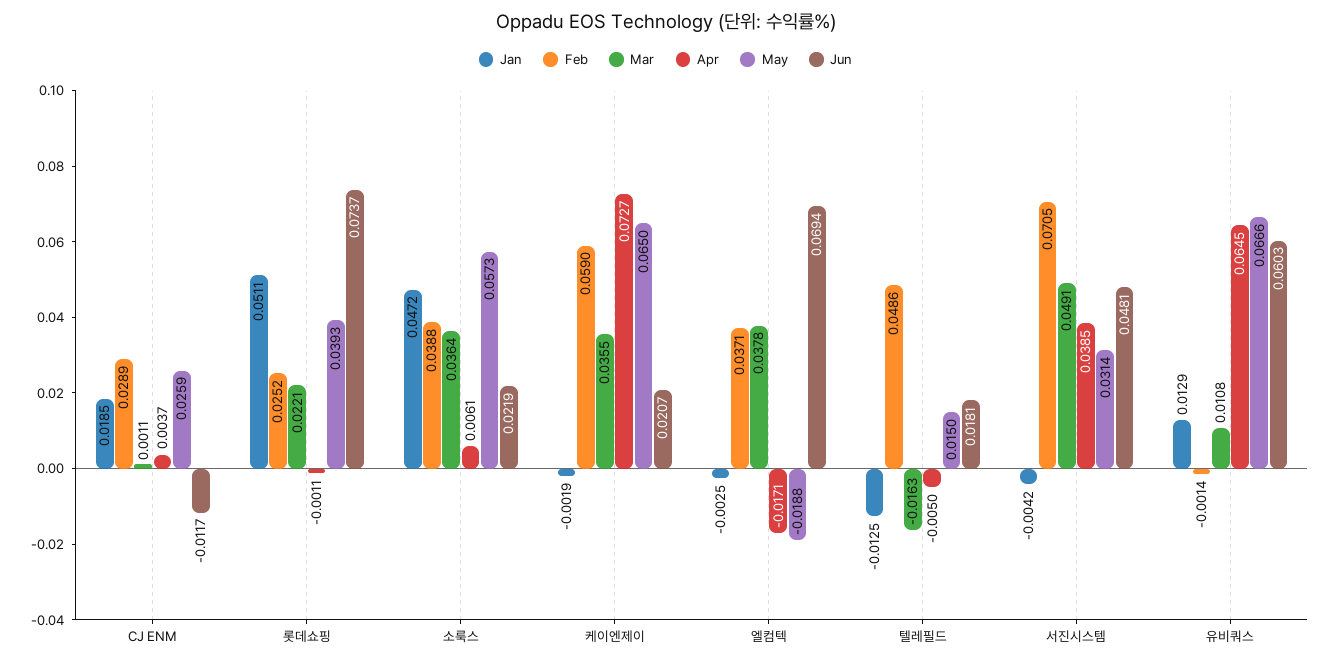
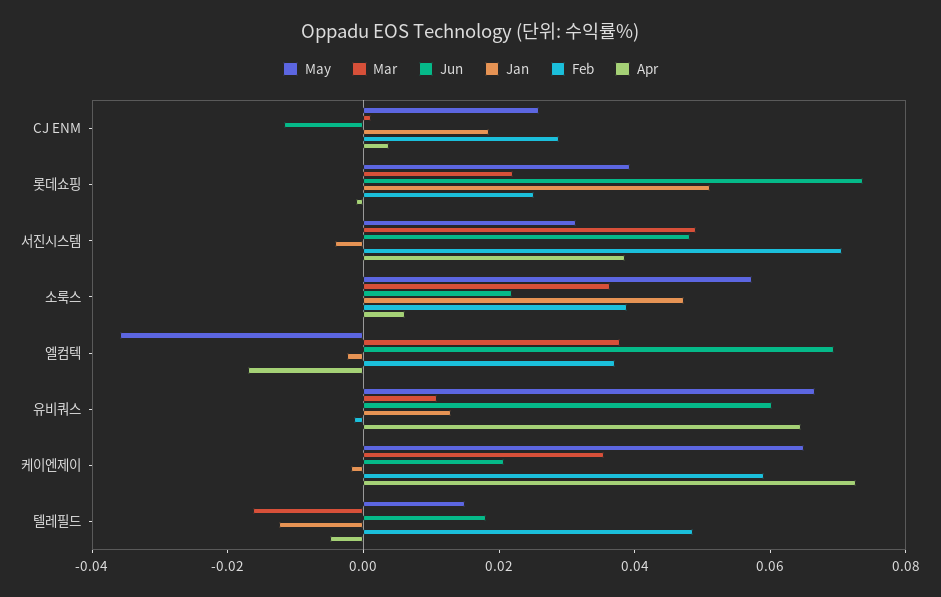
May, 엘컴텍: -0.0188 -> -0.035

